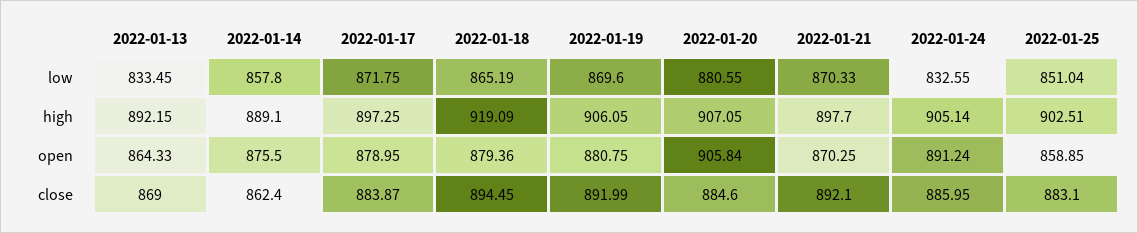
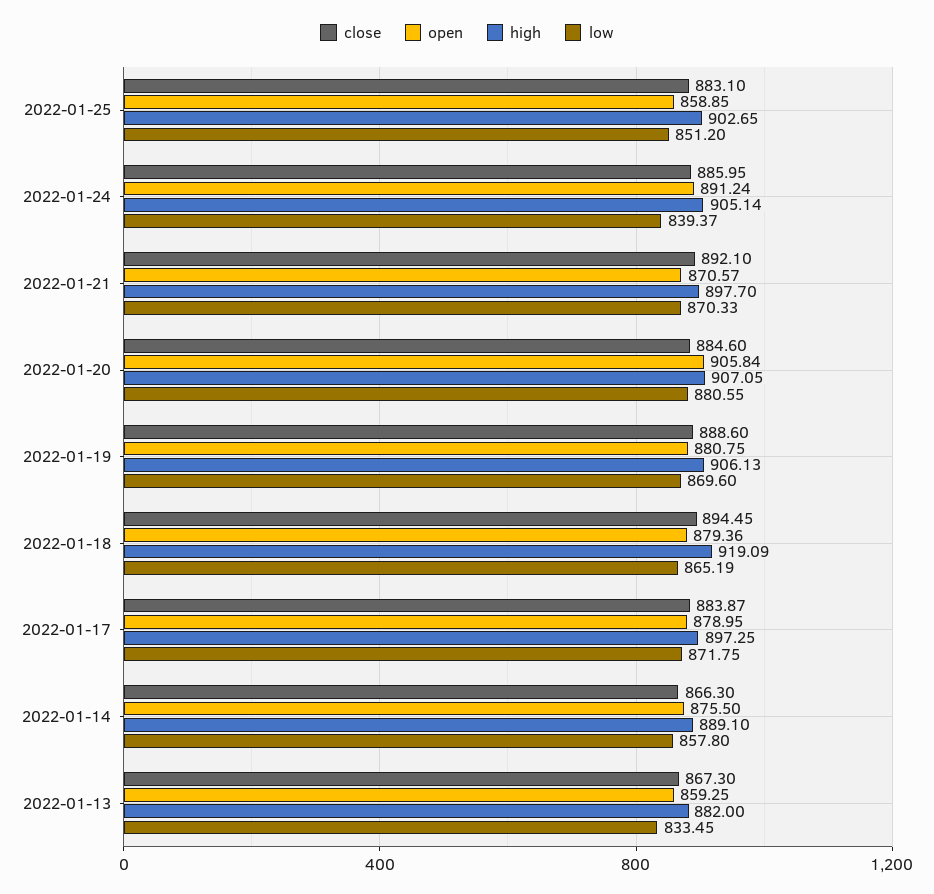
low, 2022-01-24: 832.55 -> 839.37
low, 2022-01-25: 851.04 -> 851.2
high, 2022-01-13: 892.15 -> 882
high, 2022-01-19: 906.05 -> 906.13
high, 2022-01-25: 902.51 -> 902.65
open, 2022-01-13: 864.33 -> 859.25
open, 2022-01-21: 870.25 -> 870.57
close, 2022-01-13: 869 -> 867.3
close, 2022-01-14: 862.4 -> 866.3
close, 2022-01-19: 891.99 -> 888.6

